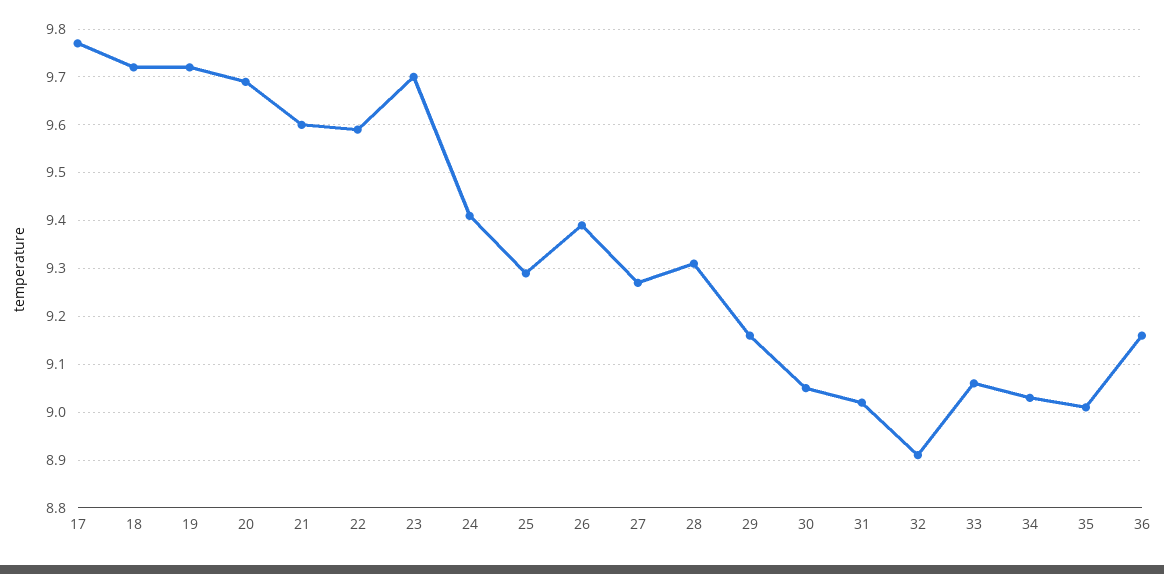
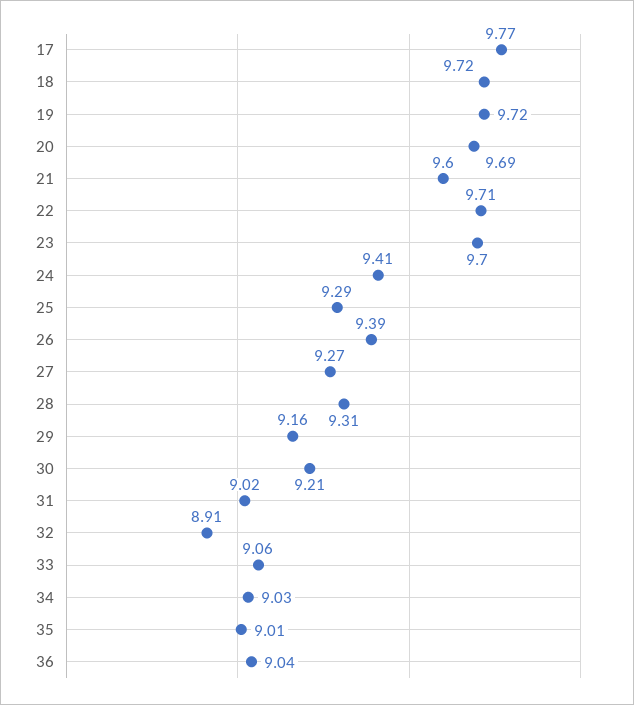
22: 9.6 -> 9.71
30: 9.05 -> 9.21
36: 9.15 -> 9.04

